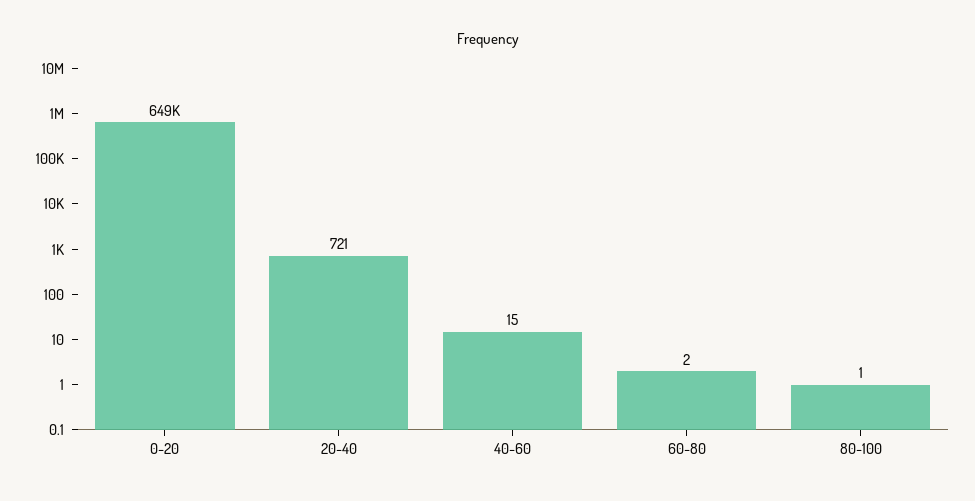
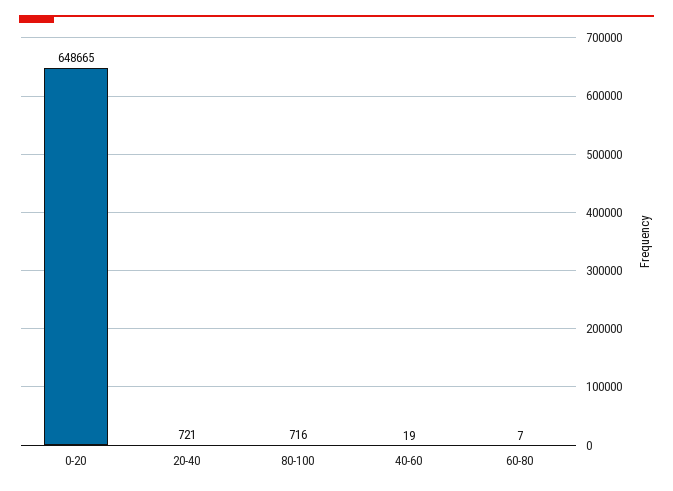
40-60: 15 -> 19
60-80: 2 -> 7
80-100: 1 -> 716

